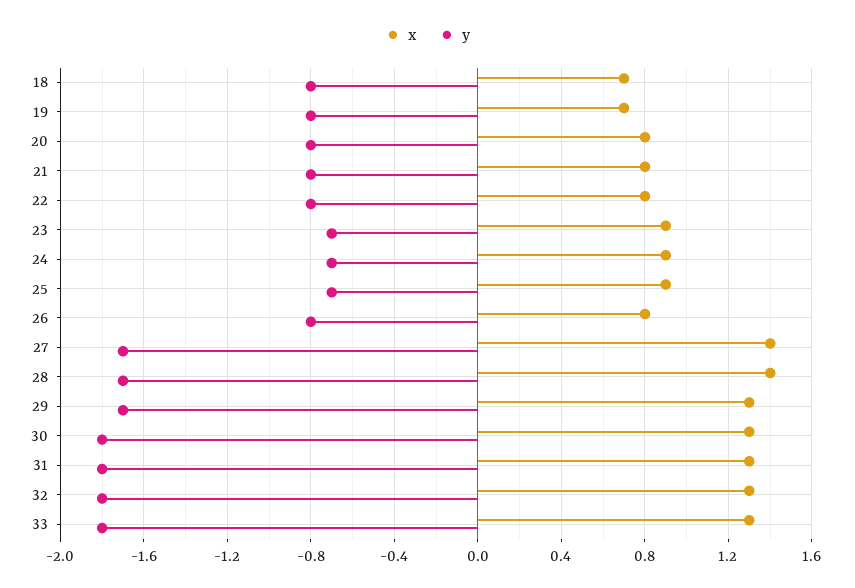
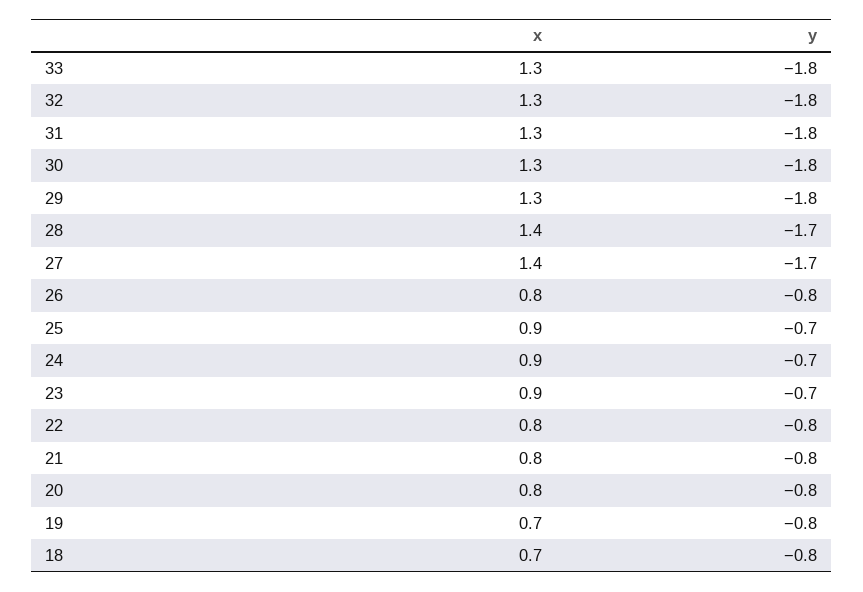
y, 29: -1.7 -> -1.8

